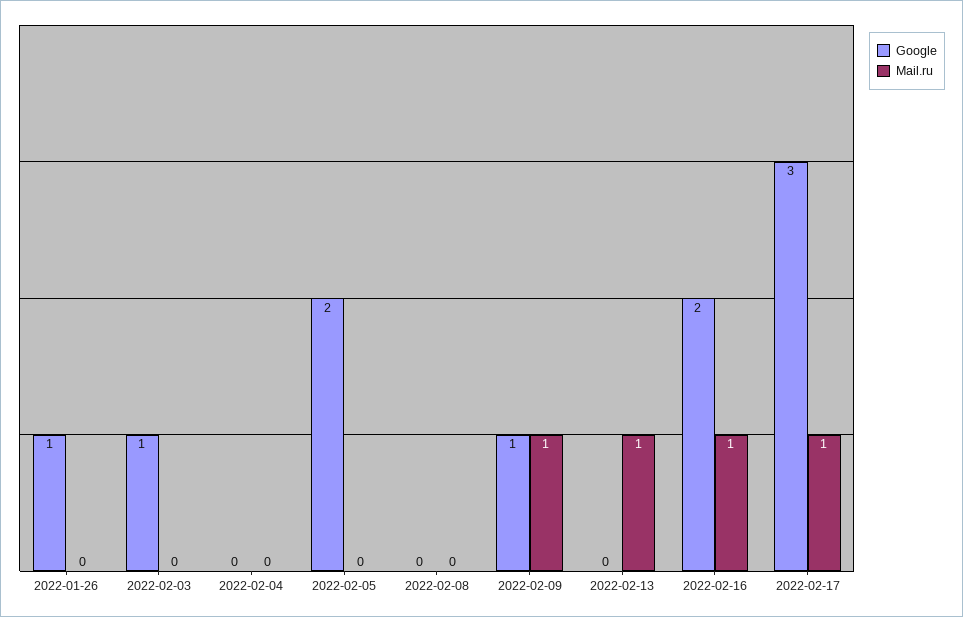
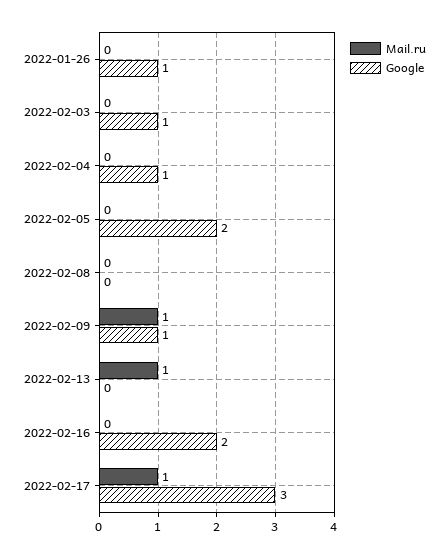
Google, 2022-02-04: 0 -> 1
Mail.ru, 2022-02-16: 1 -> 0

